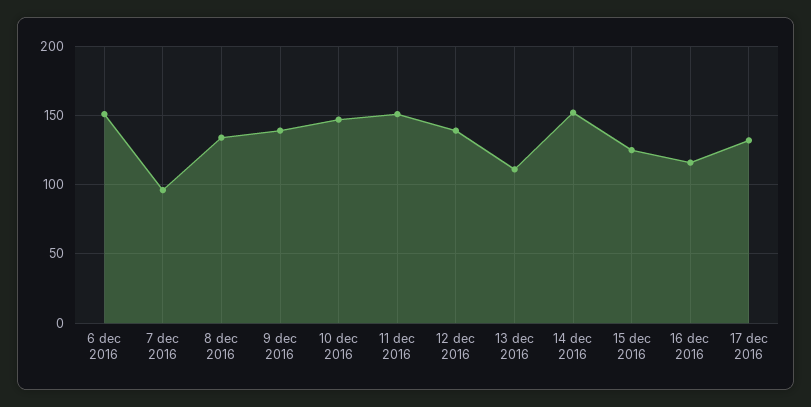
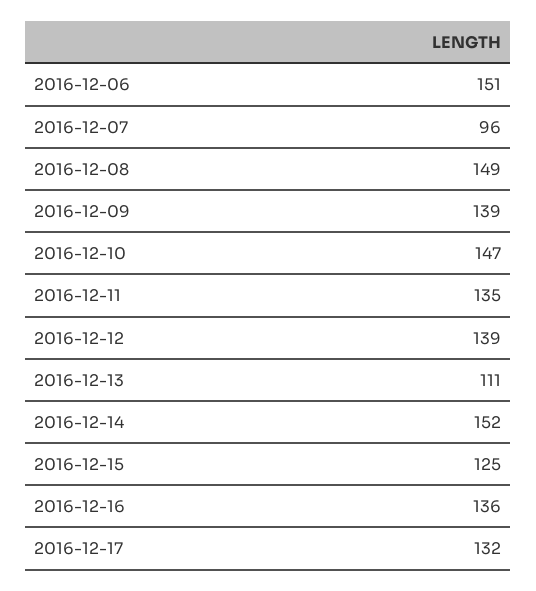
8 dec 2016: 135 -> 149
11 dec 2016: 150 -> 135
16 dec 2016: 115 -> 136

